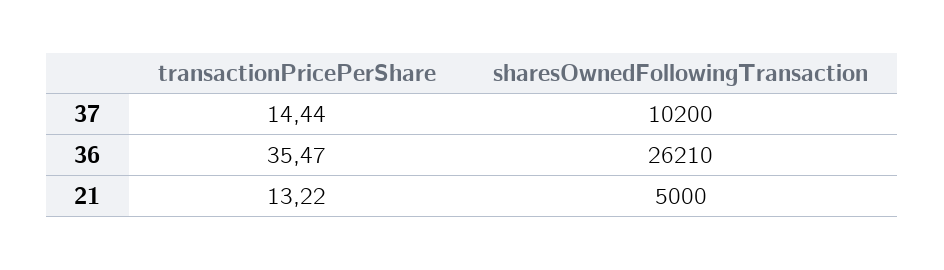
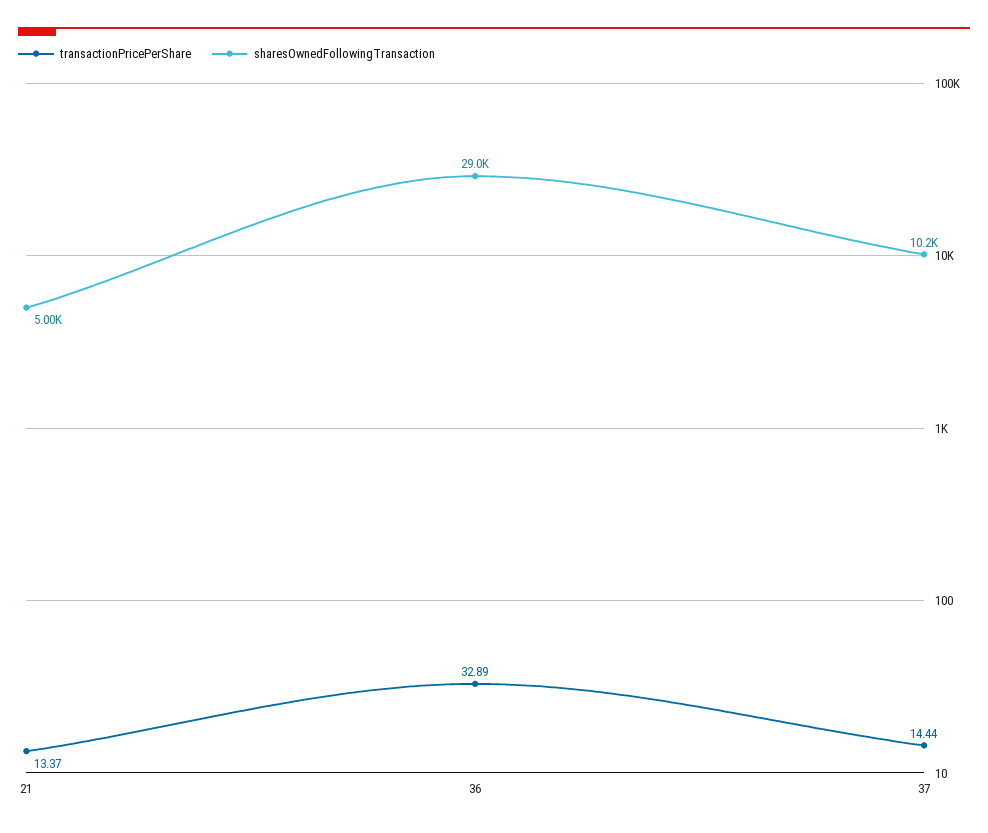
transactionPricePerShare, 36: 35.47 -> 32.89
sharesOwnedFollowingTransaction, 36: 26210 -> 29000
transactionPricePerShare, 21: 13.22 -> 13.37

